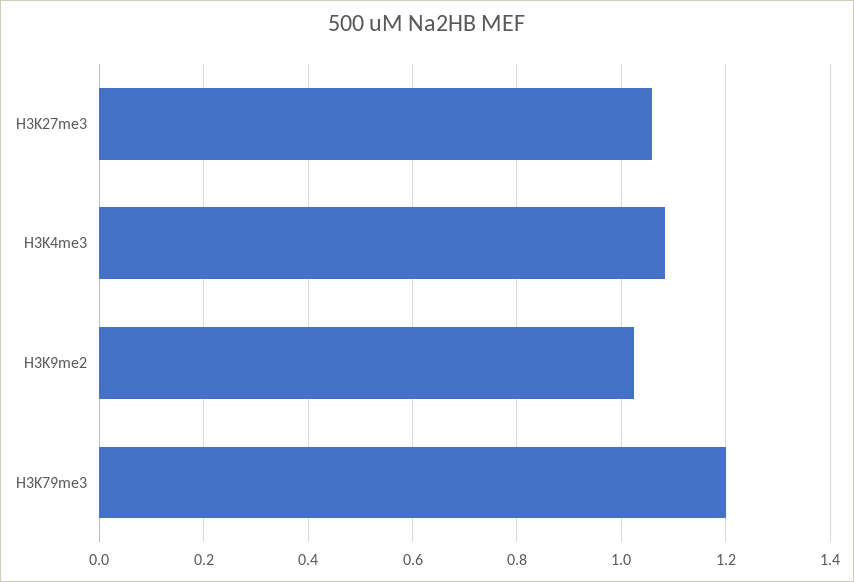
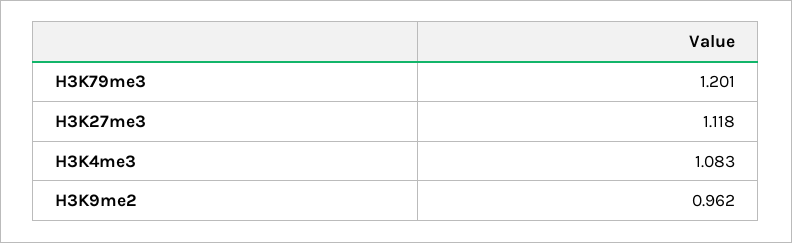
H3K27me3: 1.06 -> 1.118
H3K9me2: 1.02 -> 0.962

